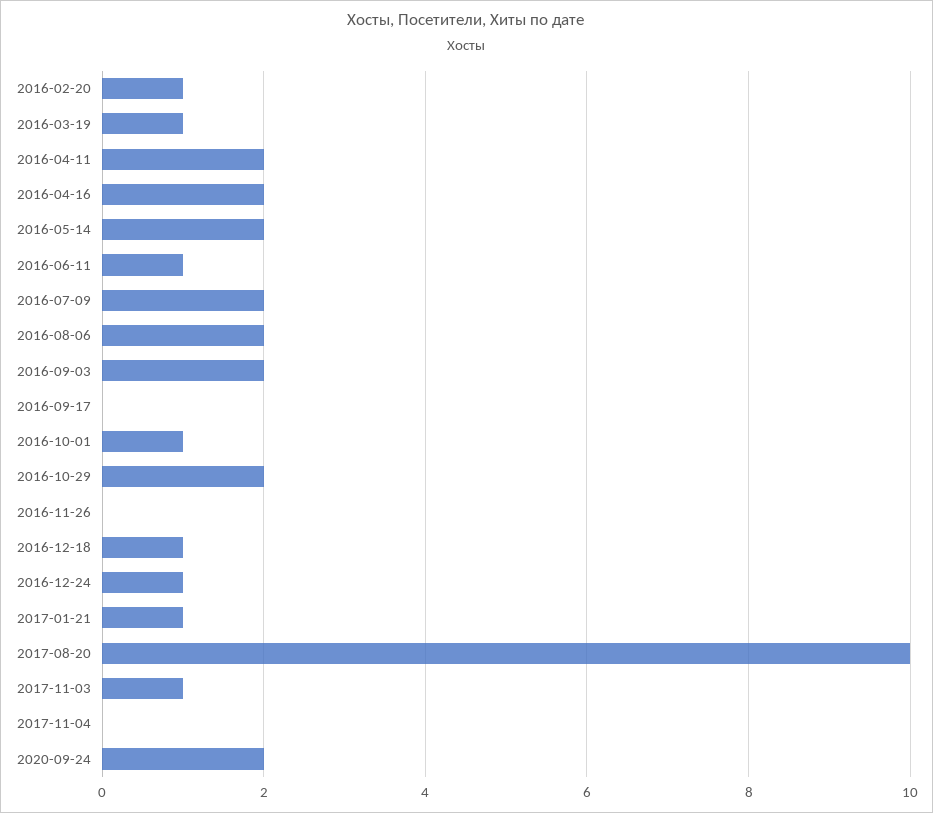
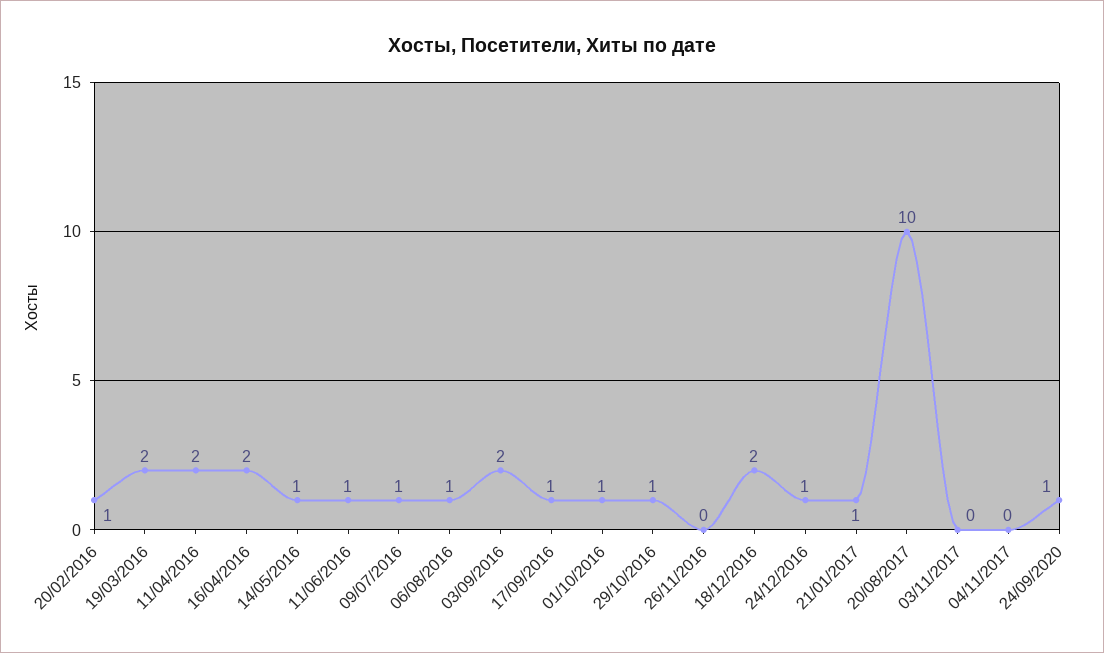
2016-03-19: 1 -> 2
2016-05-14: 2 -> 1
2016-07-09: 2 -> 1
2016-08-06: 2 -> 1
2016-09-17: 0 -> 1
2016-10-29: 2 -> 1
2016-12-18: 1 -> 2
2017-11-03: 1 -> 0
2020-09-24: 2 -> 1

